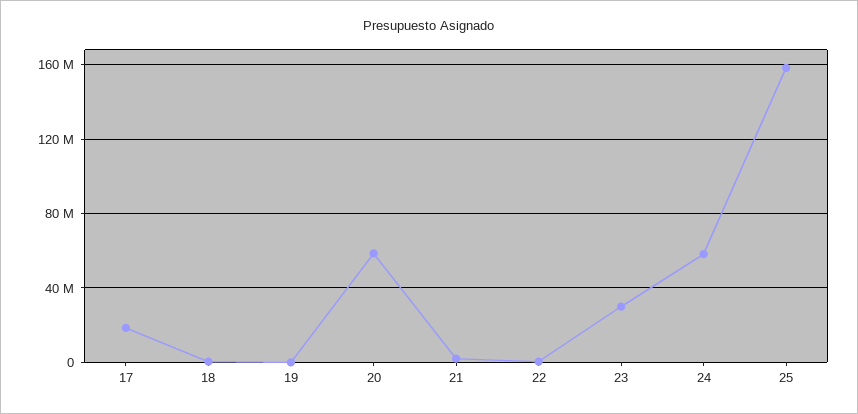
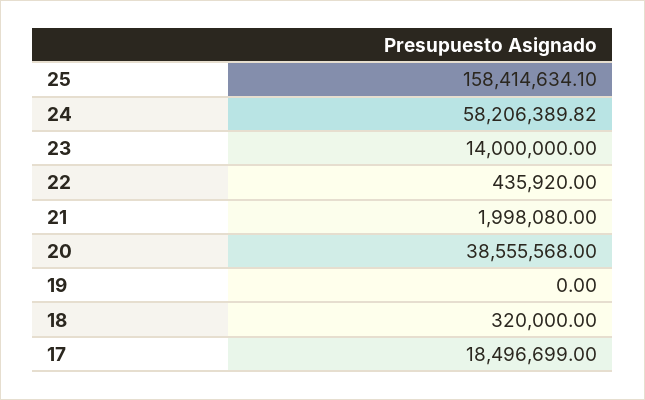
20: 60000000 -> 38555568
23: 30000000 -> 14000000

